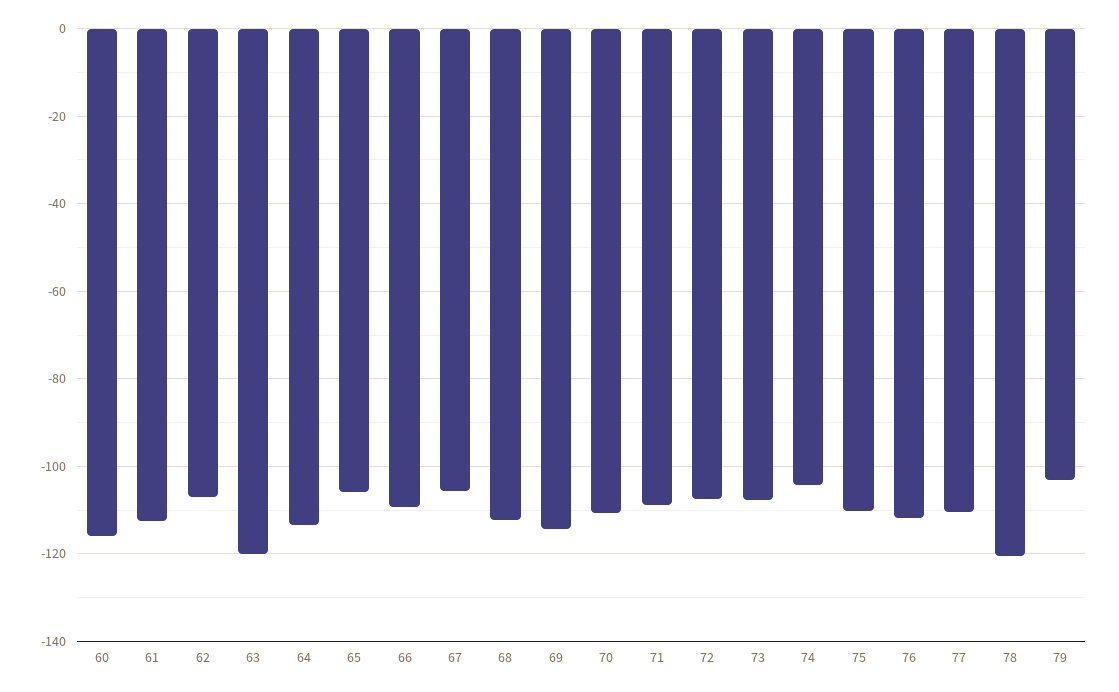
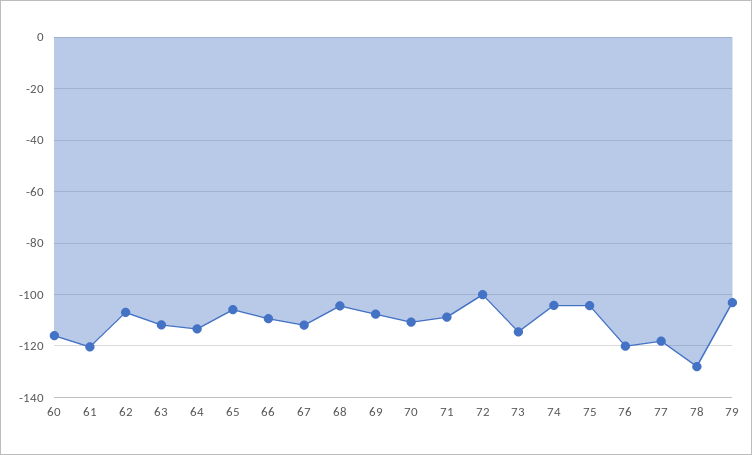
61: -112 -> -120
63: -120 -> -112.5
67: -106 -> -112.5
68: -112 -> -105
69: -114 -> -107.5
72: -108 -> -100
73: -108 -> -115
75: -110 -> -105
76: -112 -> -120
77: -110 -> -117.5
78: -120 -> -127.5

